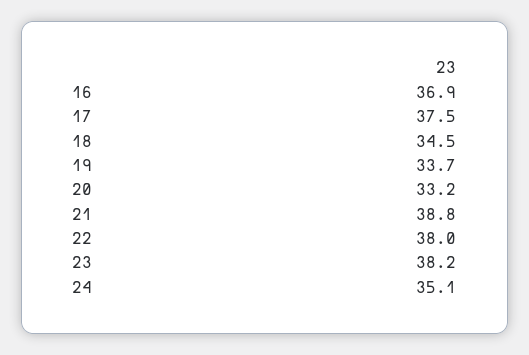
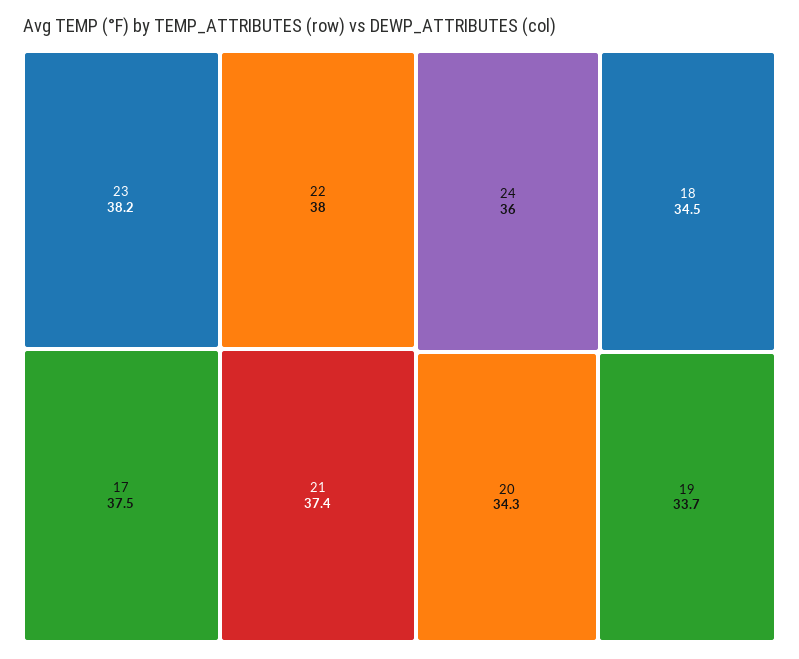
16: 36.9 -> none
20: 33.2 -> 34.3
21: 38.8 -> 37.4
24: 35.1 -> 36

